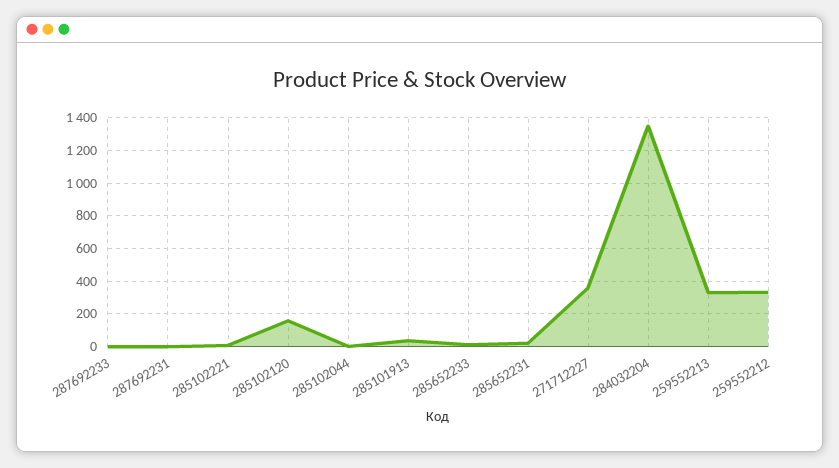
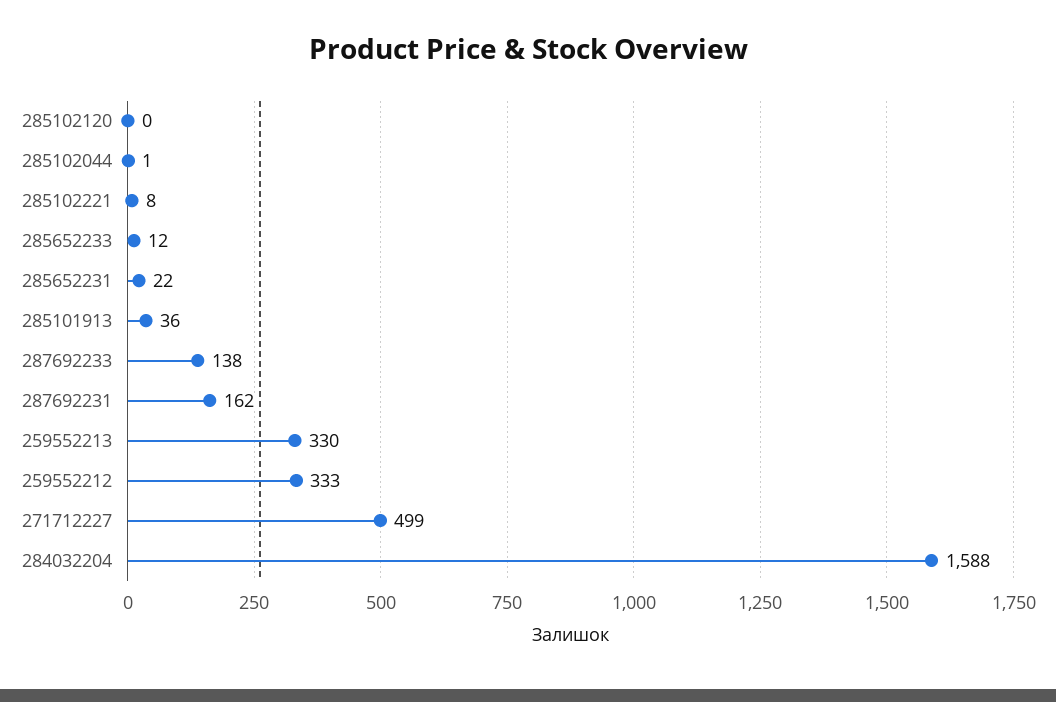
287692233: 0 -> 138
287692231: 0 -> 162
285102120: 150 -> 0
271712227: 350 -> 499
284032204: 1350 -> 1588

